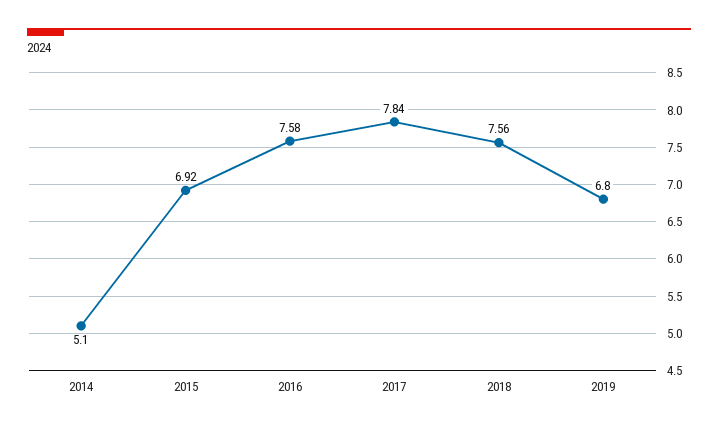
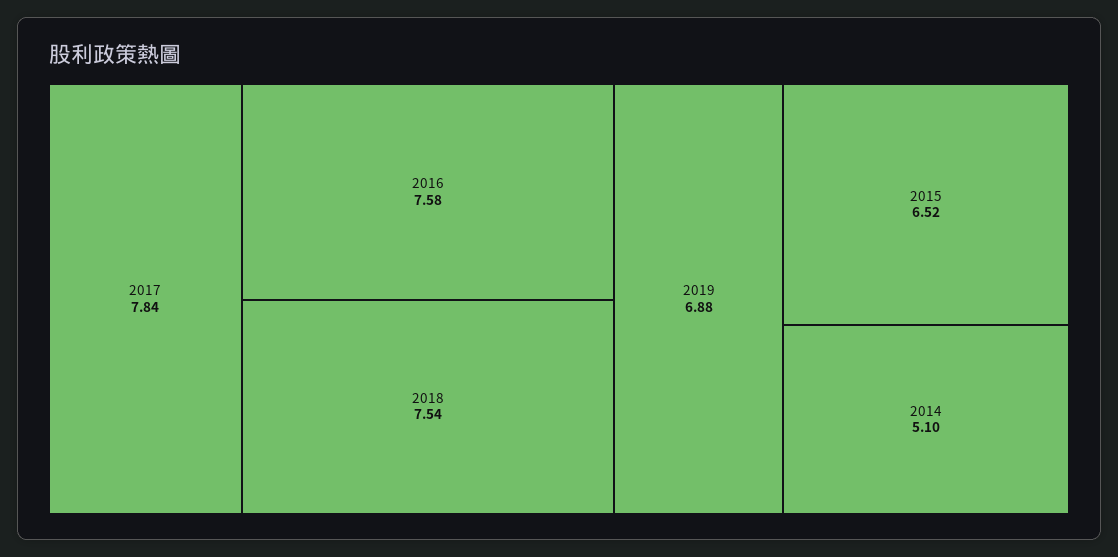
2015: 6.92 -> 6.52
2018: 7.56 -> 7.54
2019: 6.8 -> 6.88

